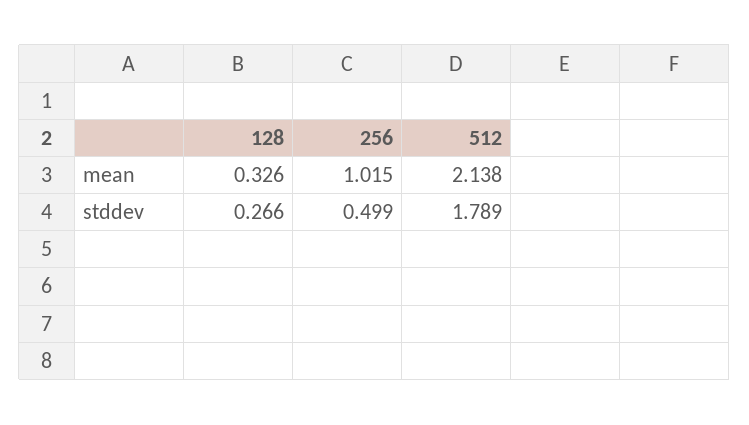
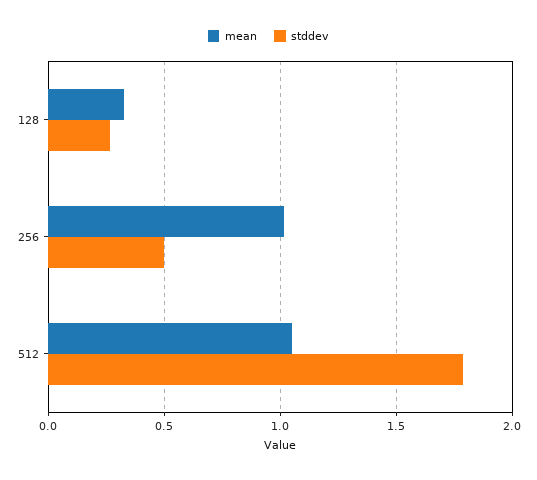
mean, 512: 2.138 -> 1.05

